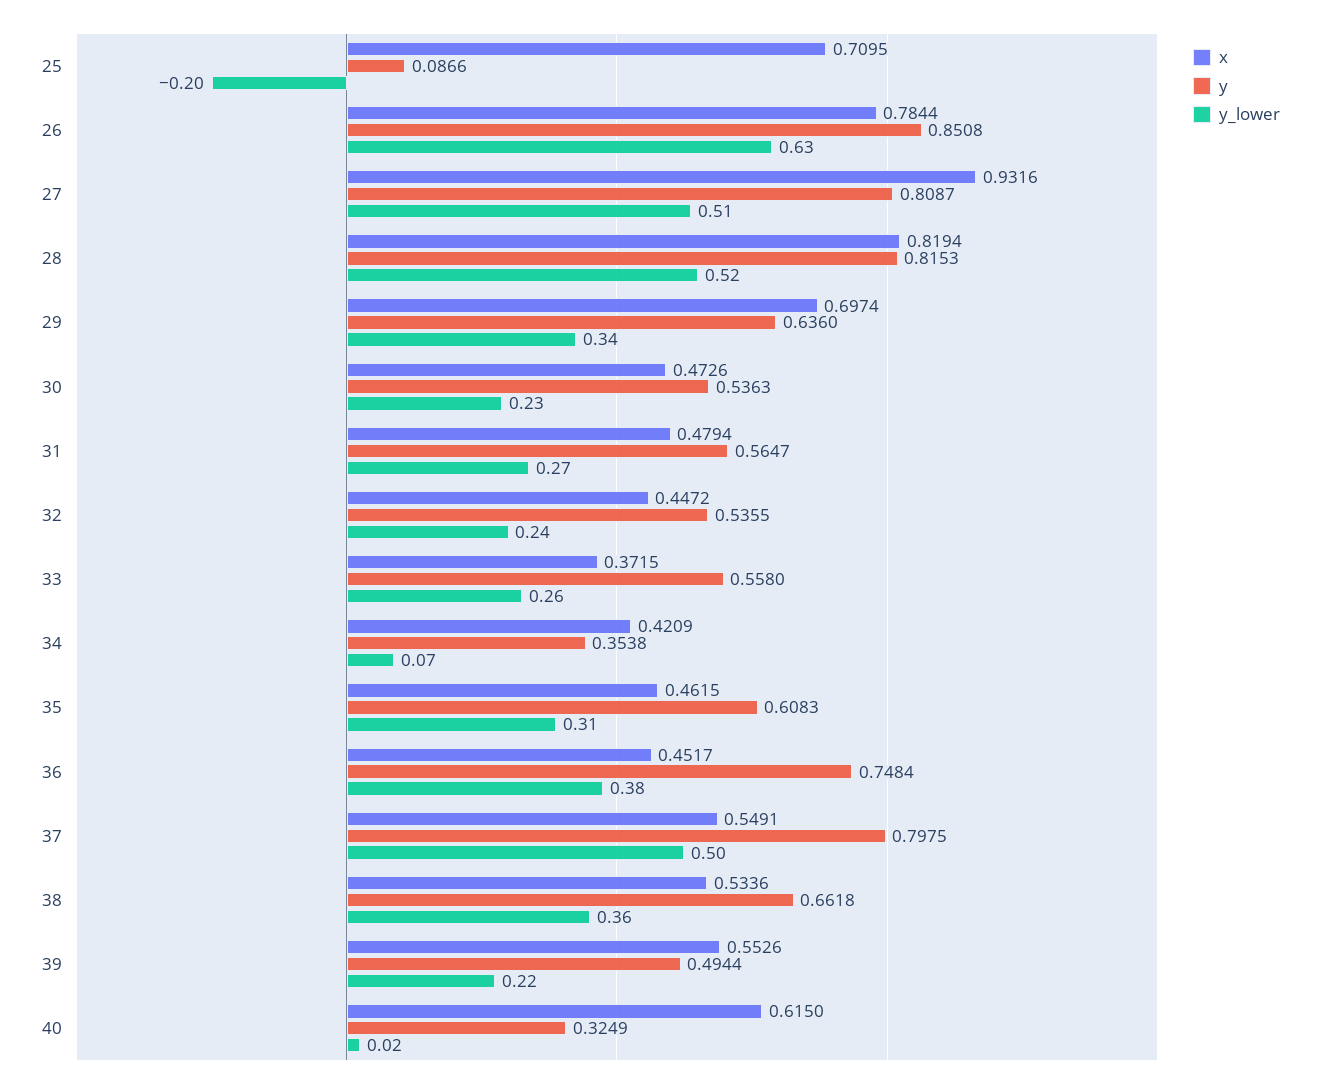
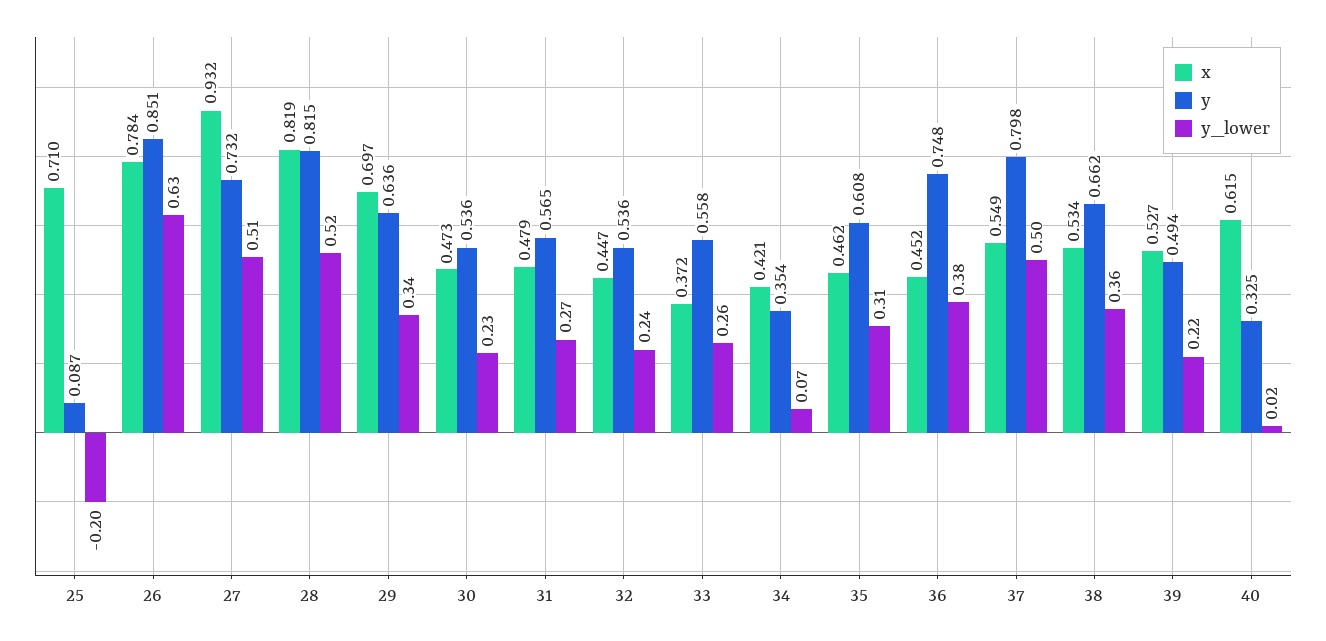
y, 27: 0.8087 -> 0.732
x, 39: 0.5526 -> 0.527

